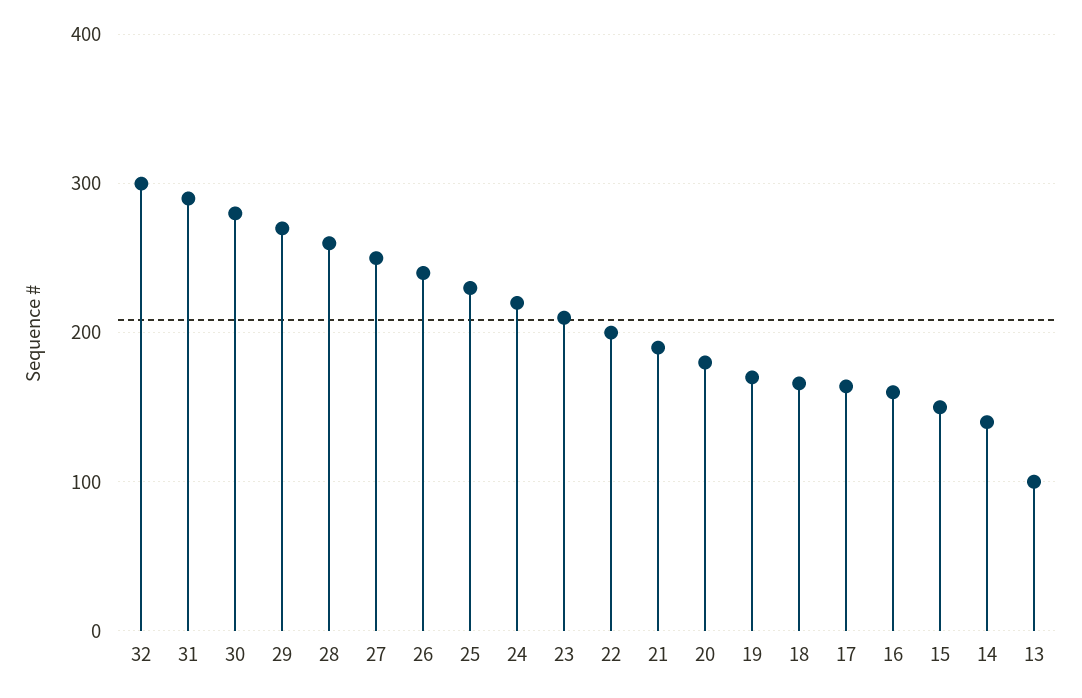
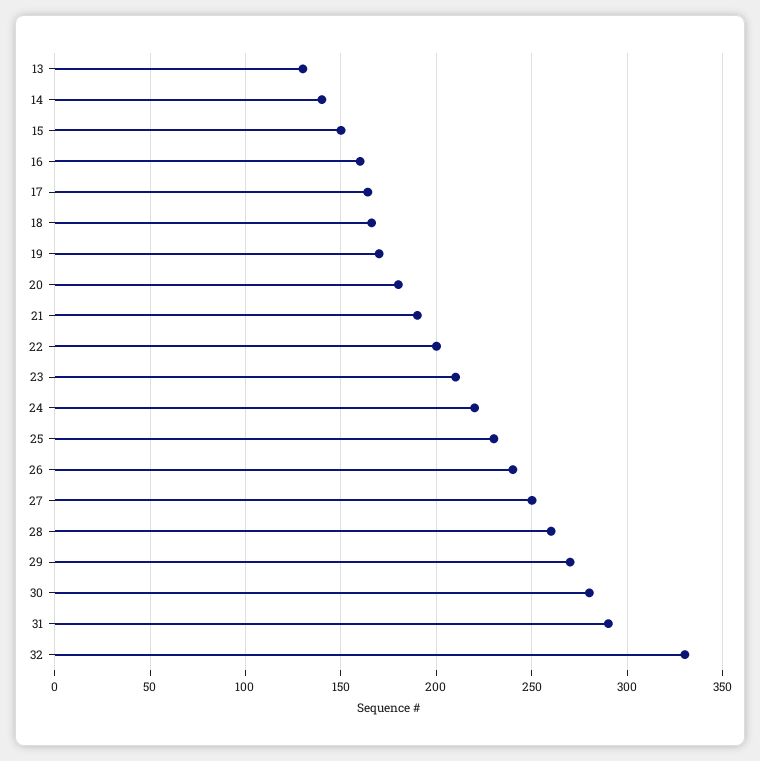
32: 300 -> 330
13: 100 -> 130

